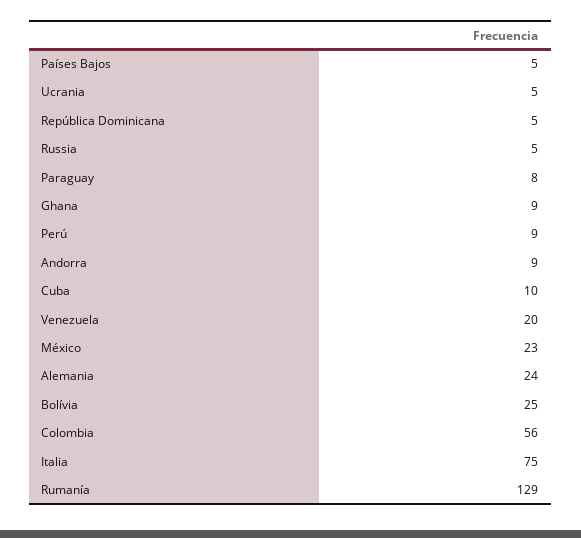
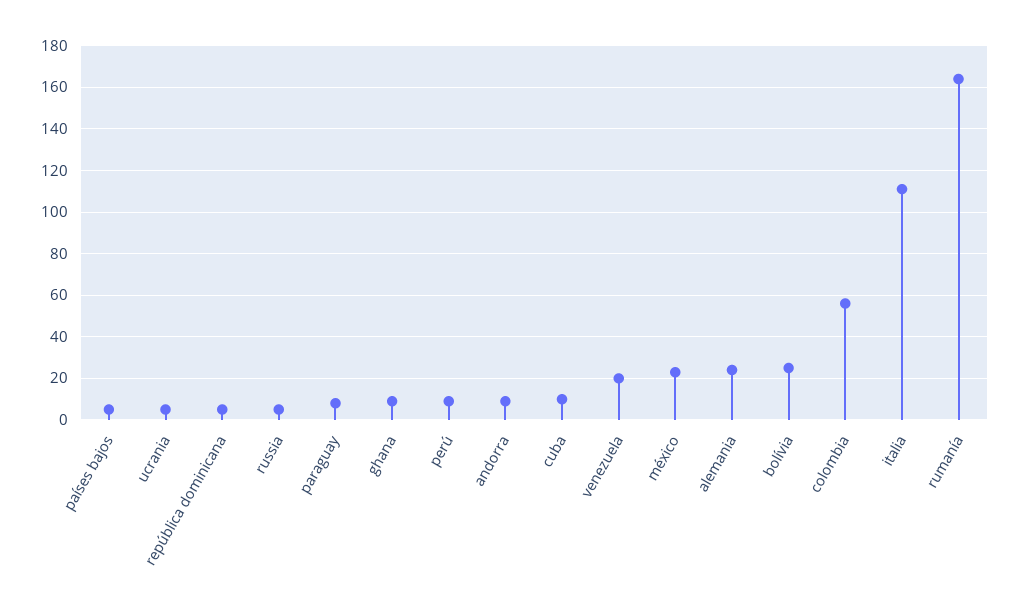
Italia: 75 -> 110
Rumanía: 129 -> 165

